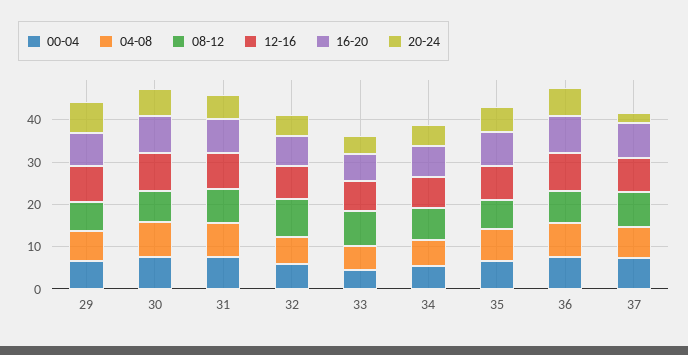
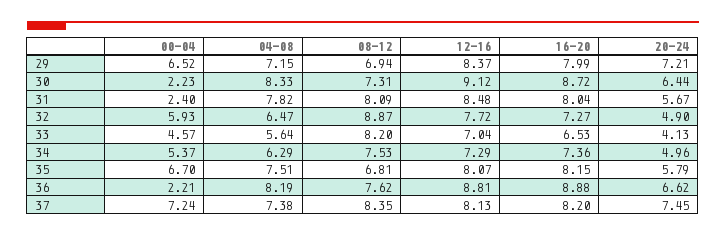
00-04, 30: 8 -> 2.23
00-04, 31: 8 -> 2.4
00-04, 36: 8 -> 2.21
20-24, 37: 2 -> 7.45

